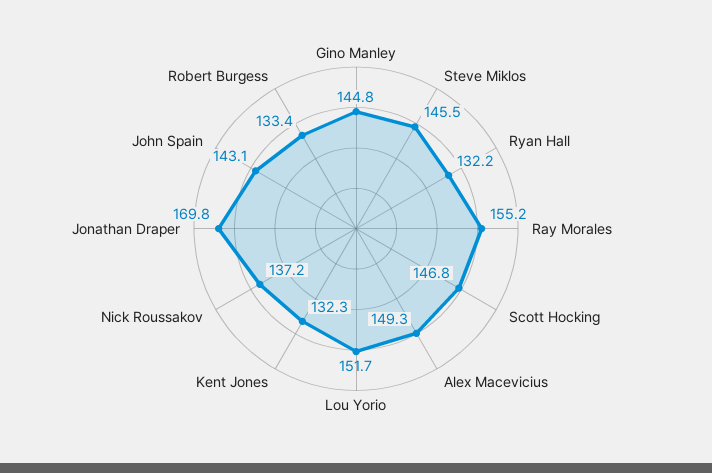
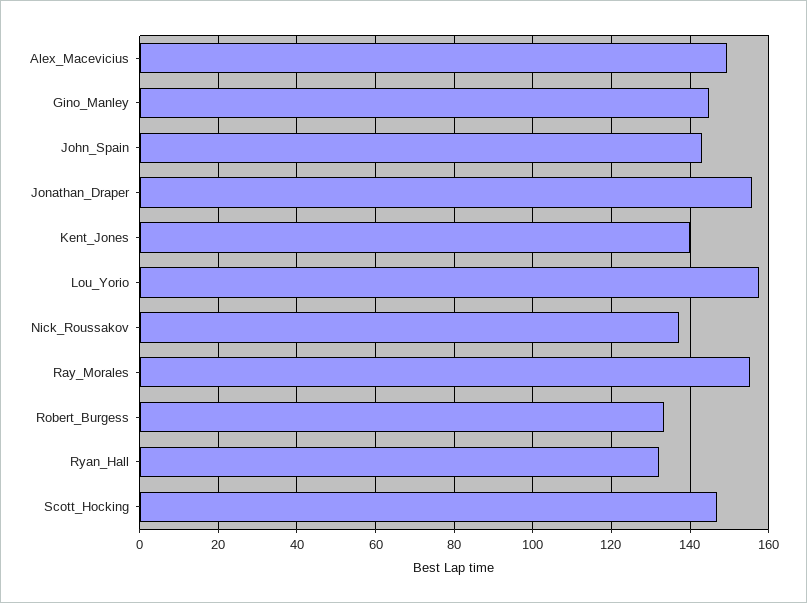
Steve Miklos: 145.5 -> none
Lou Yorio: 151.7 -> 158
Kent Jones: 132.3 -> 140
Jonathan Draper: 169.8 -> 156

